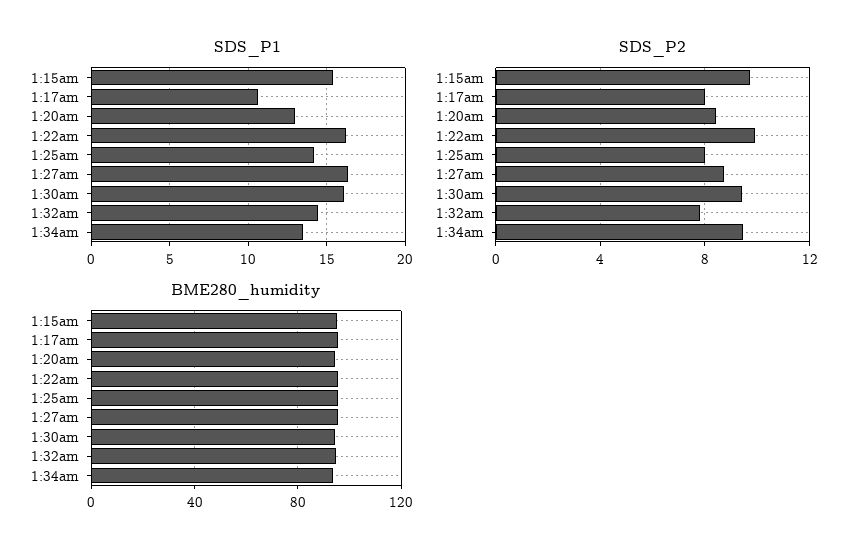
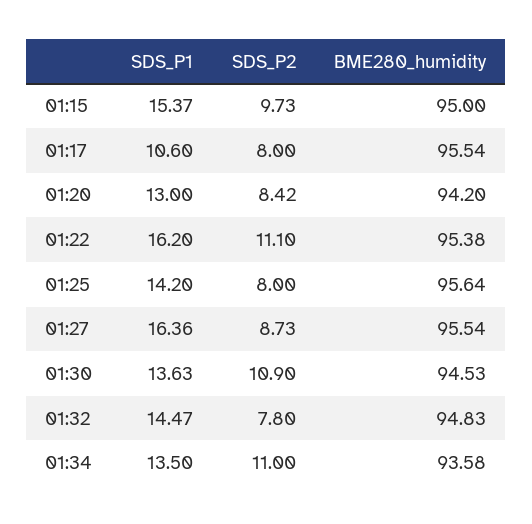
SDS_P1, 1:30am: 16 -> 13.63
SDS_P2, 1:22am: 10 -> 11.1
SDS_P2, 1:30am: 9.5 -> 10.9
SDS_P2, 1:34am: 9.5 -> 11

